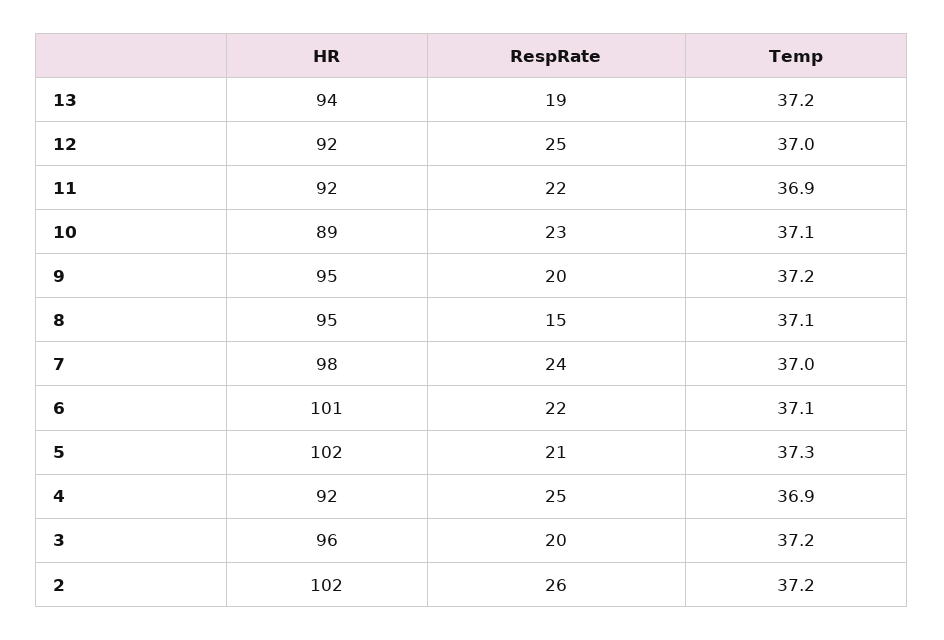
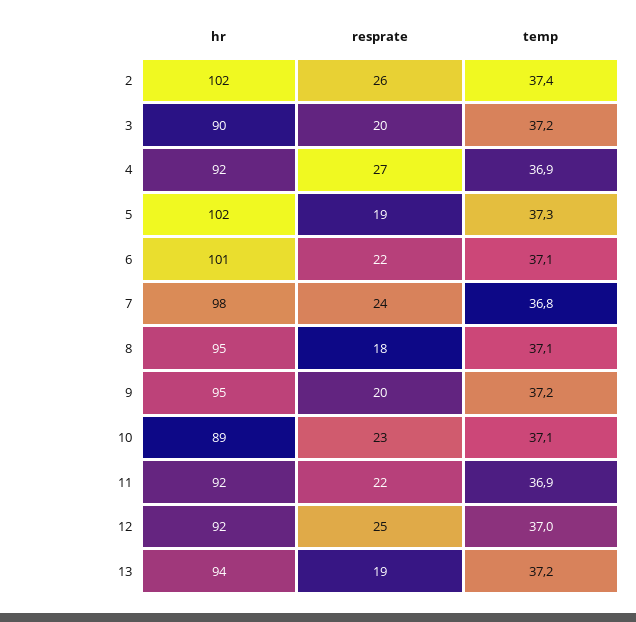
RespRate, 8: 15 -> 18
Temp, 7: 37 -> 36.8
RespRate, 5: 21 -> 19
RespRate, 4: 25 -> 27
HR, 3: 96 -> 90
Temp, 2: 37.2 -> 37.4

